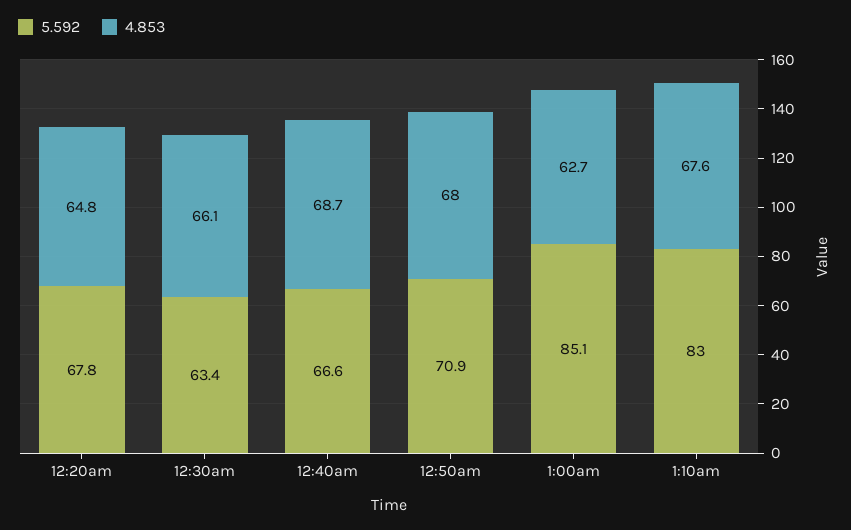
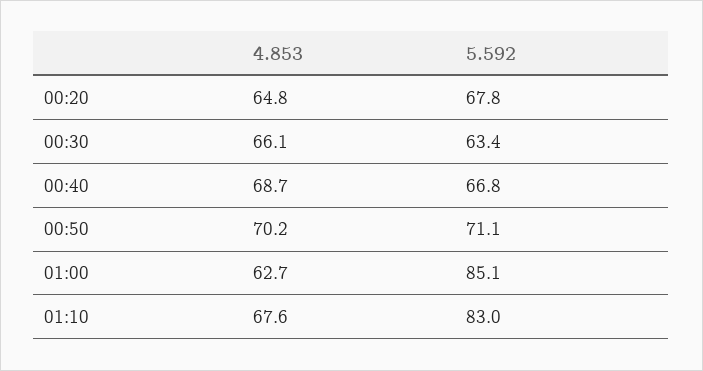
5.592, 12:40am: 66.6 -> 66.8
5.592, 12:50am: 70.9 -> 71.1
4.853, 12:50am: 68 -> 70.2

